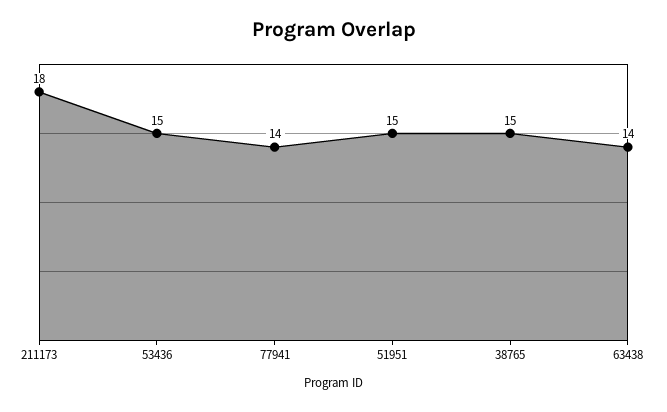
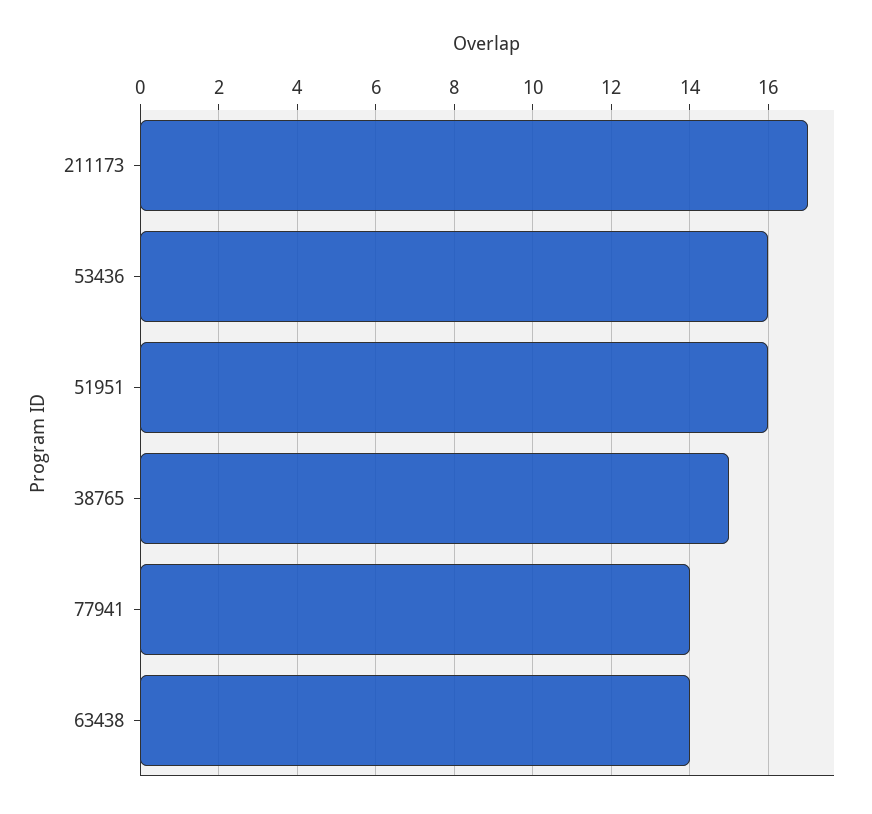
211173: 18 -> 17
53436: 15 -> 16
51951: 15 -> 16

